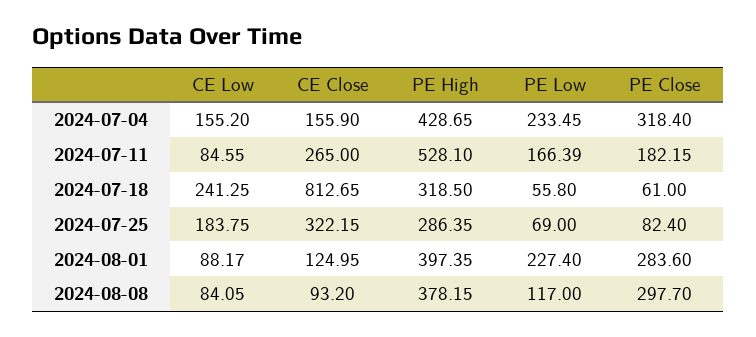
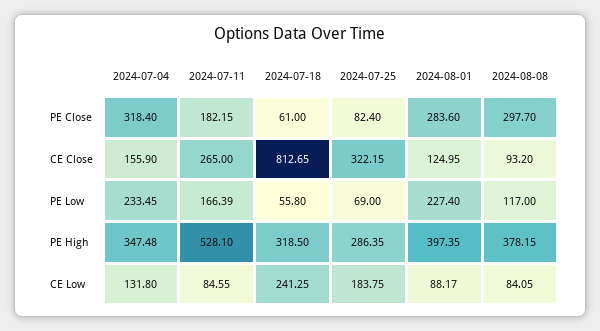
CE Low, 2024-07-04: 155.2 -> 131.8
PE High, 2024-07-04: 428.65 -> 347.48

